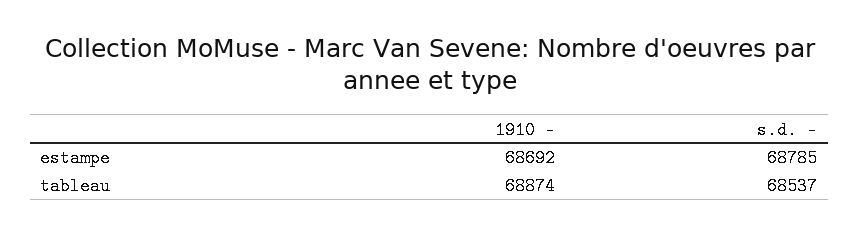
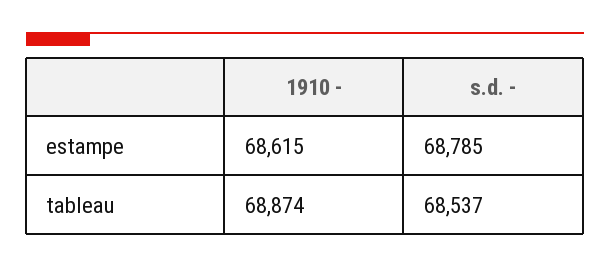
1910 -, estampe: 68692 -> 68615

